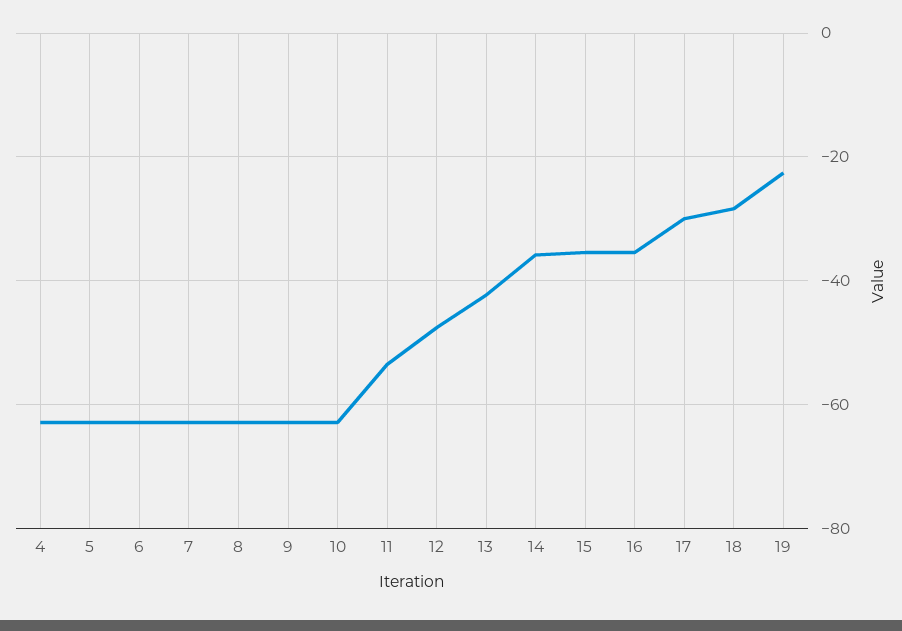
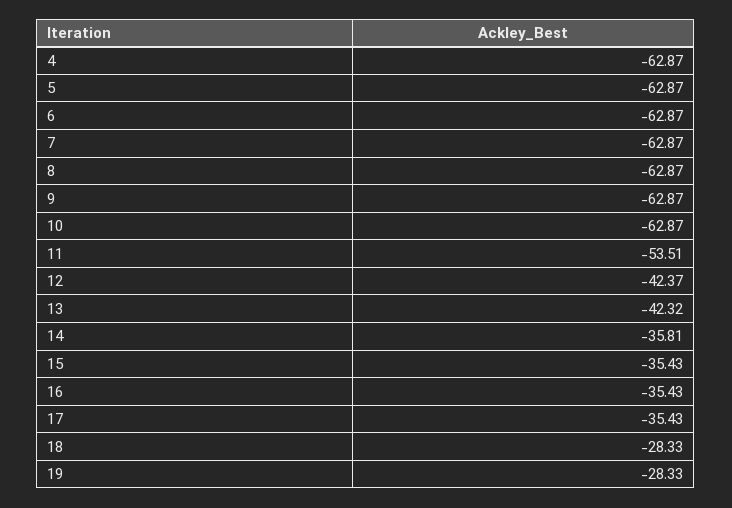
12: -48 -> -42.37
17: -30 -> -35.43
19: -22 -> -28.33

